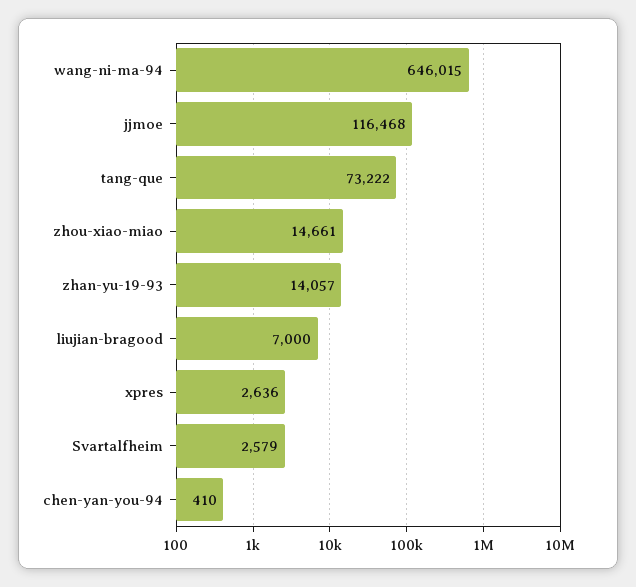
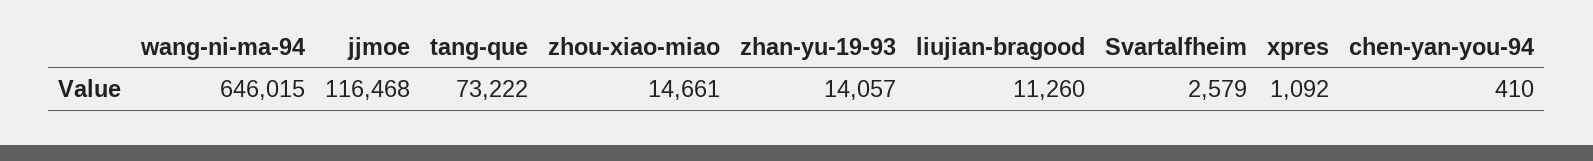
liujian-bragood: 7000 -> 11260
xpres: 2636 -> 1092

